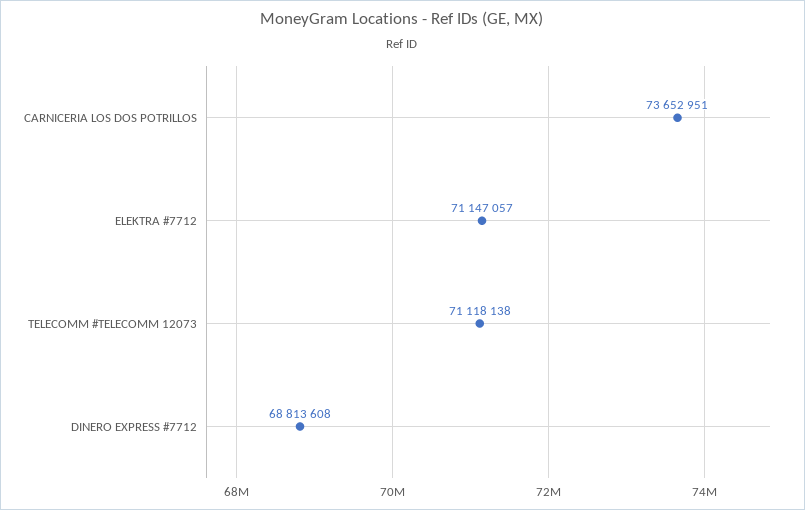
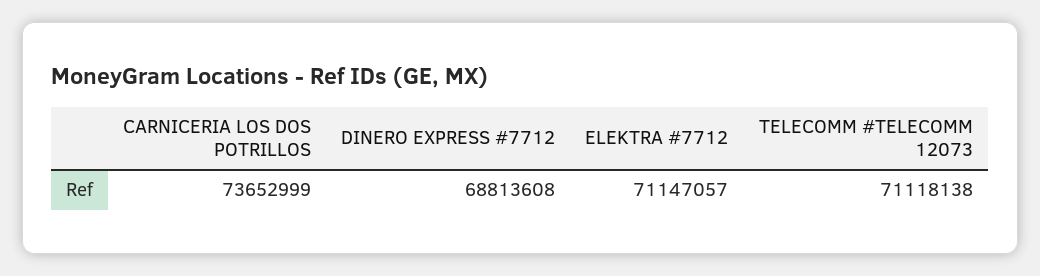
CARNICERIA LOS DOS POTRILLOS: 73652951 -> 73652999

